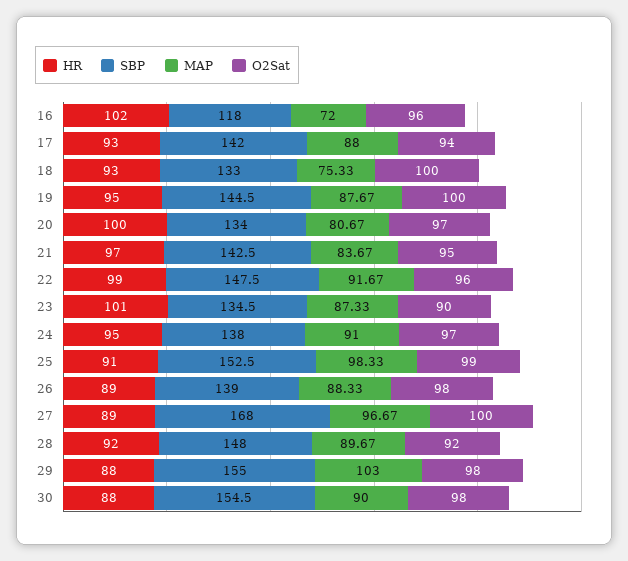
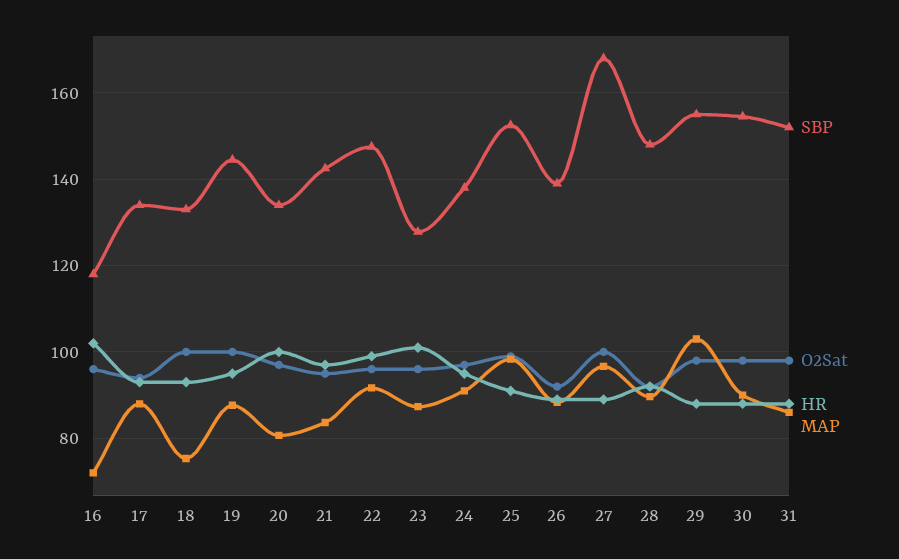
SBP, 17: 142 -> 134
SBP, 23: 134.5 -> 128
O2Sat, 23: 90 -> 96
O2Sat, 26: 98 -> 92
SBP, 31: none -> 152
O2Sat, 31: none -> 98
HR, 31: none -> 88
MAP, 31: none -> 86

